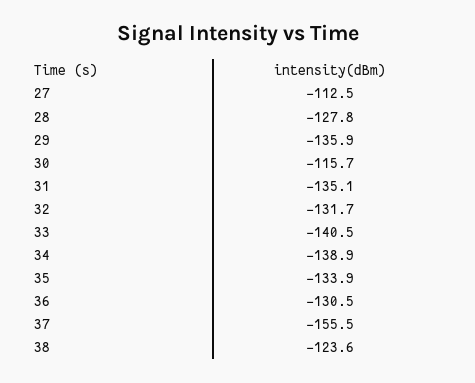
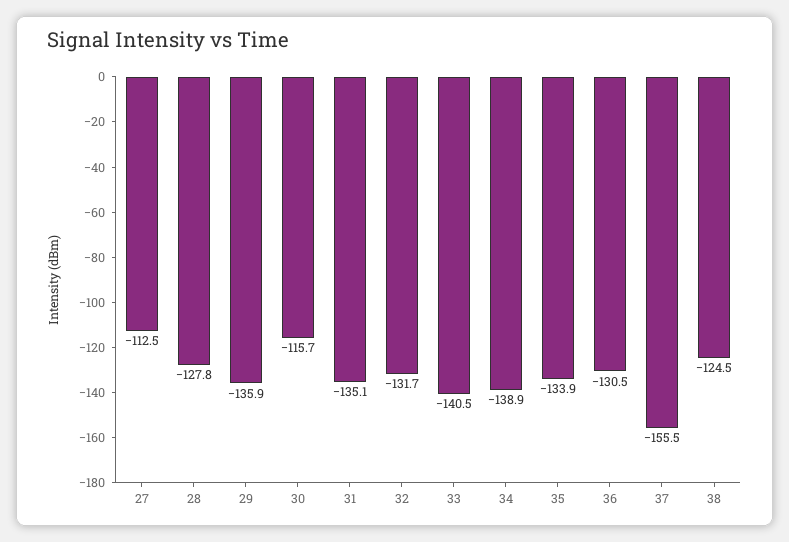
38: -123.6 -> -124.5

